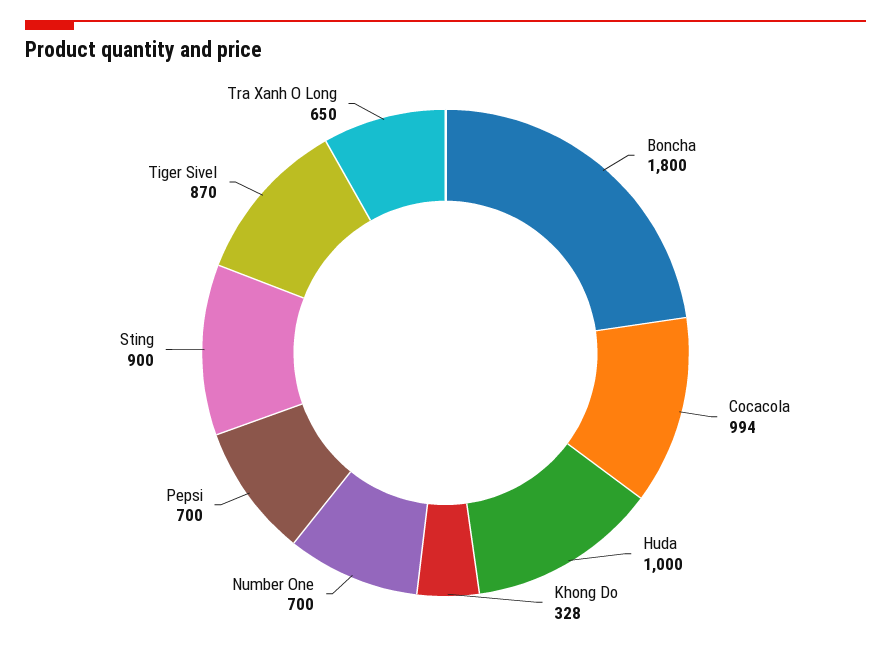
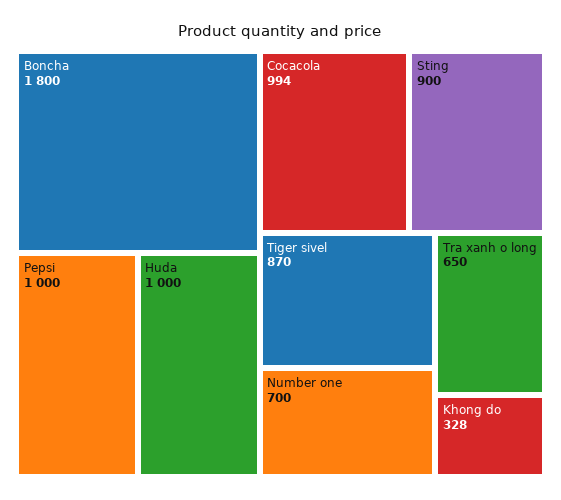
Pepsi: 700 -> 1000

